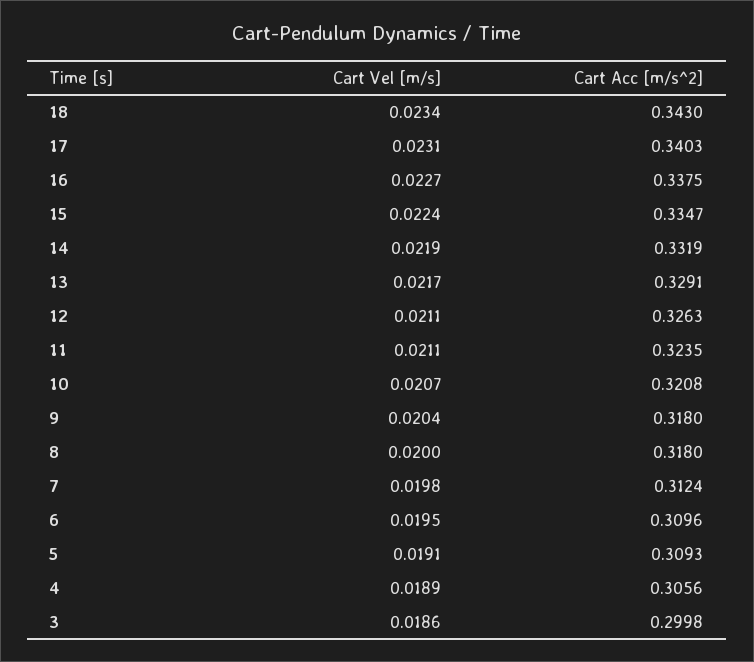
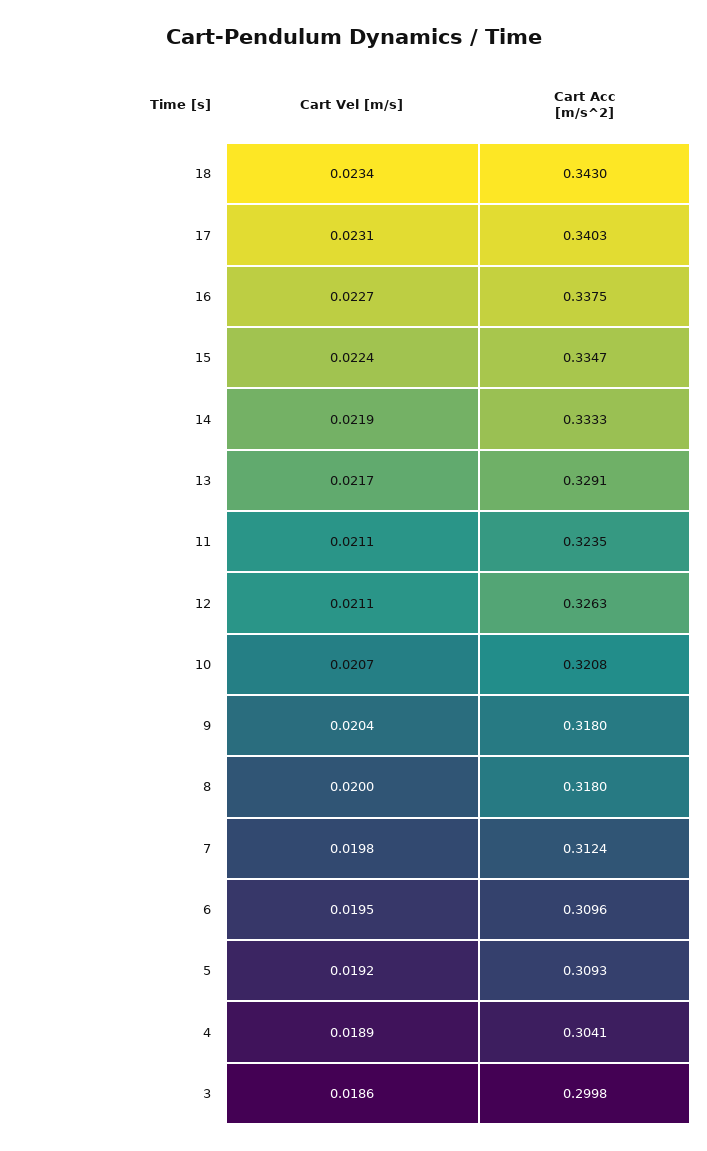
Cart Acc [m/s^2], 14: 0.3319 -> 0.3333
Cart Vel [m/s], 5: 0.0191 -> 0.0192
Cart Acc [m/s^2], 4: 0.3056 -> 0.3041

